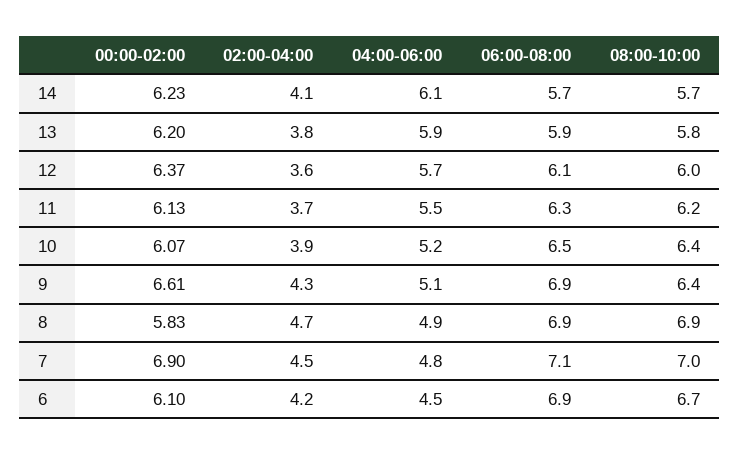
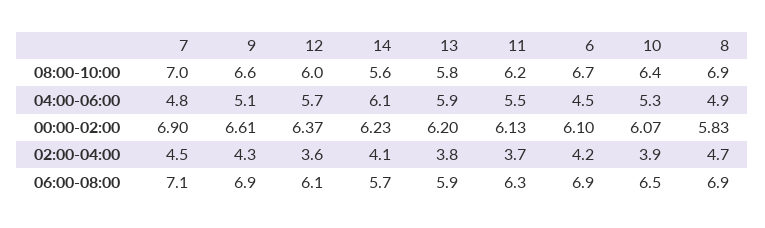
08:00-10:00, 14: 5.7 -> 5.6
04:00-06:00, 10: 5.2 -> 5.3
08:00-10:00, 9: 6.4 -> 6.6

